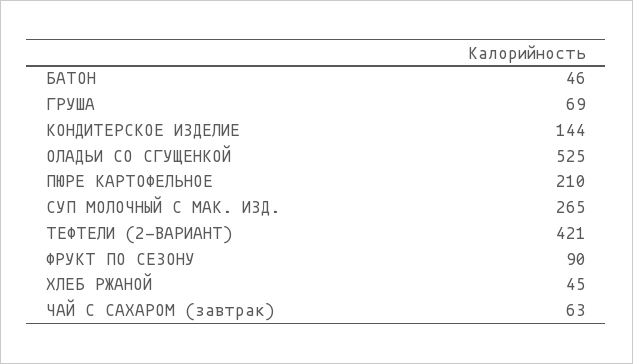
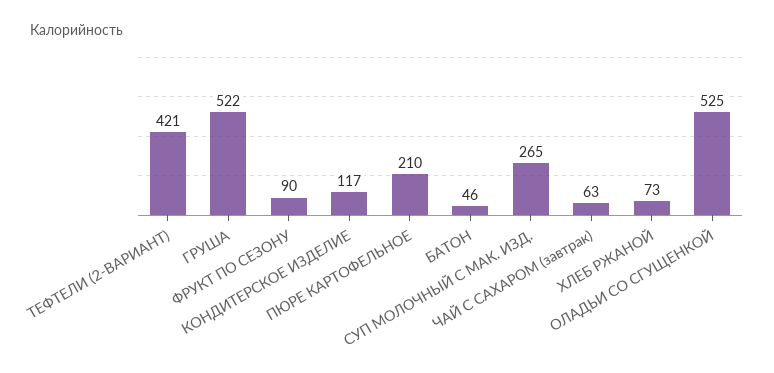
ГРУША: 69 -> 522
КОНДИТЕРСКОЕ ИЗДЕЛИЕ: 144 -> 117
ХЛЕБ РЖАНОЙ: 45 -> 73

